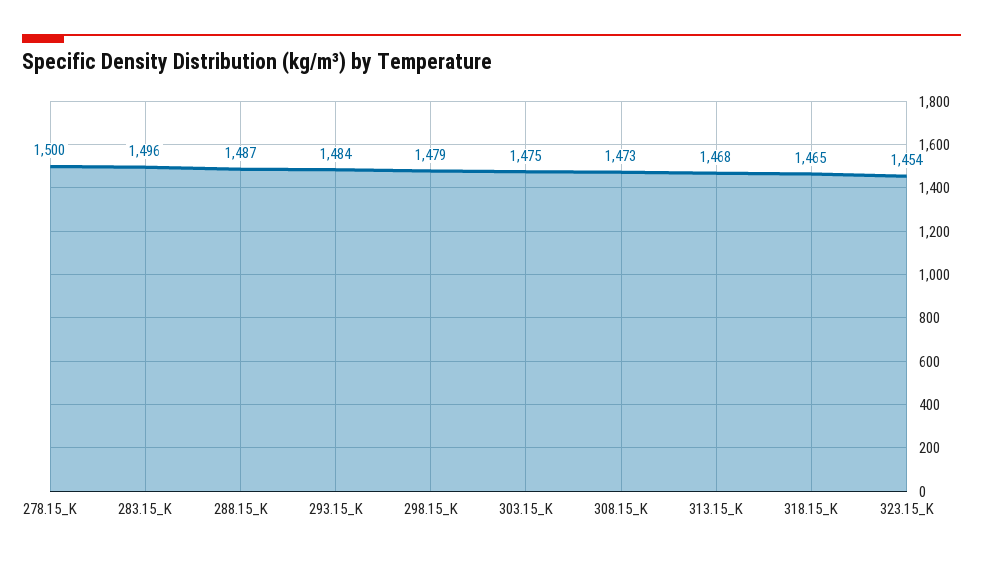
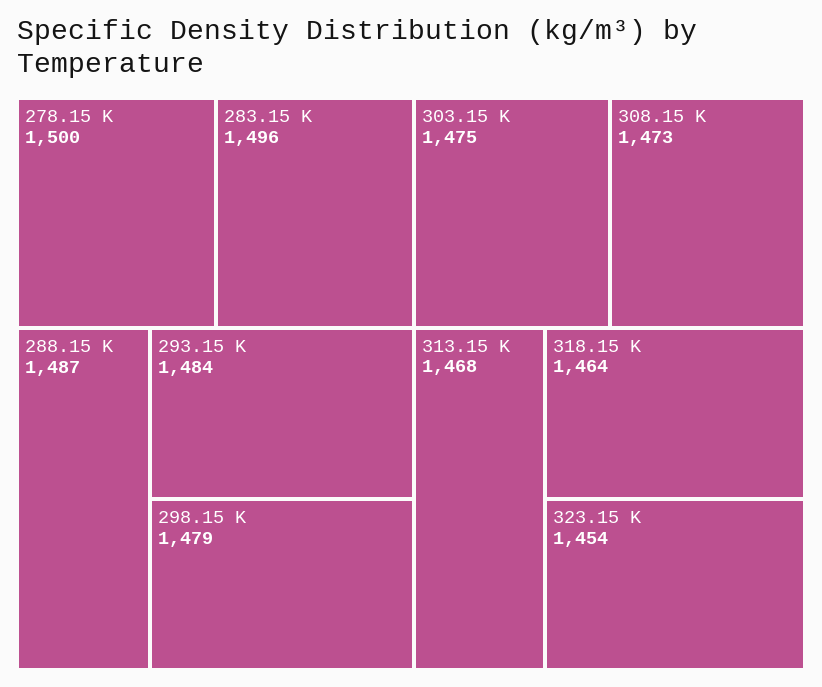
318.15_K: 1465 -> 1464

